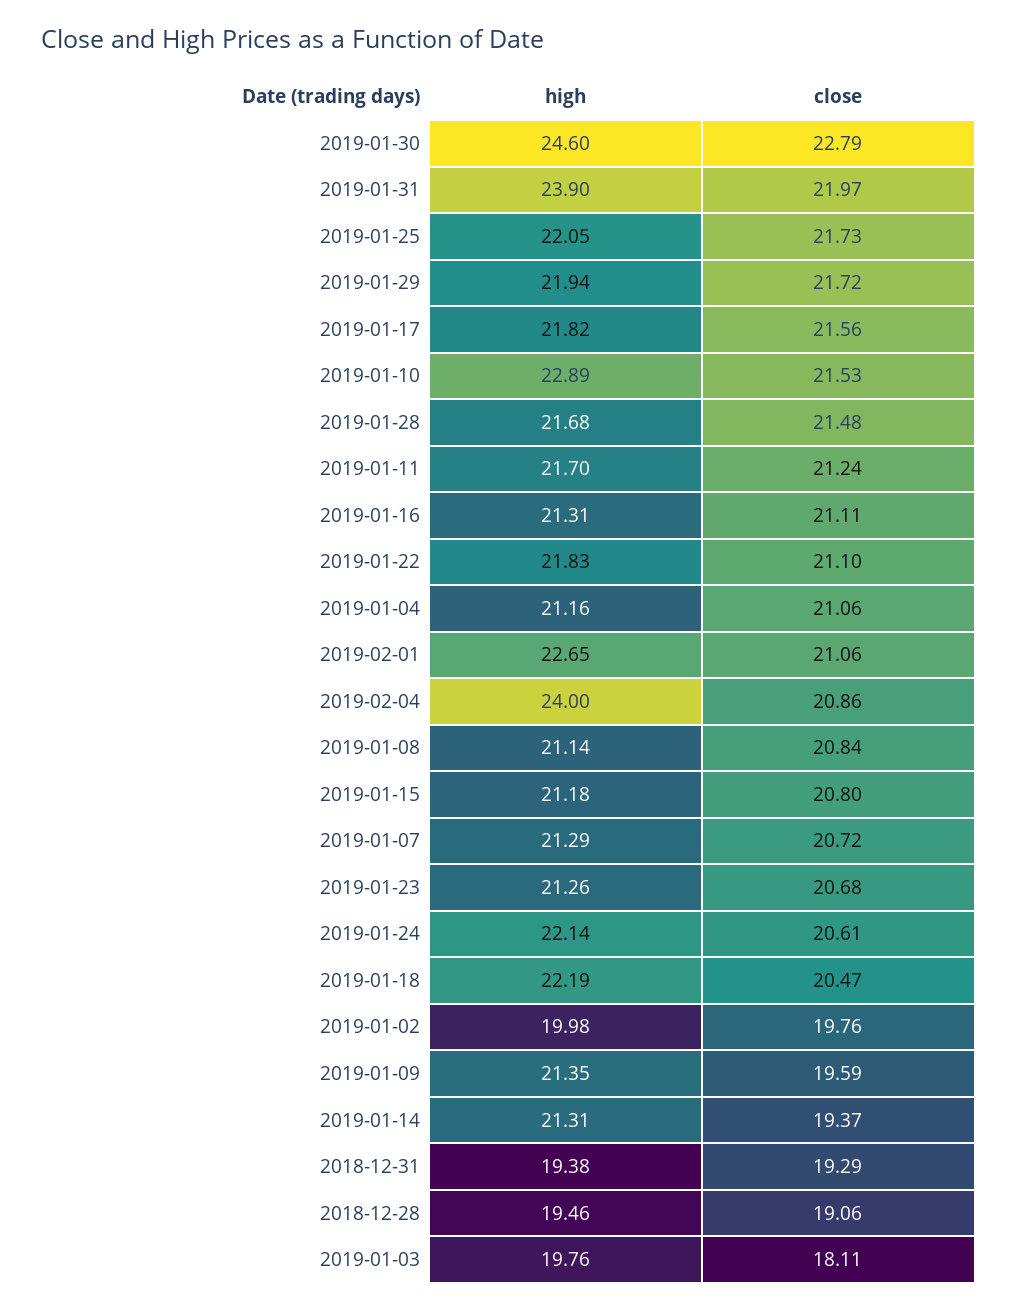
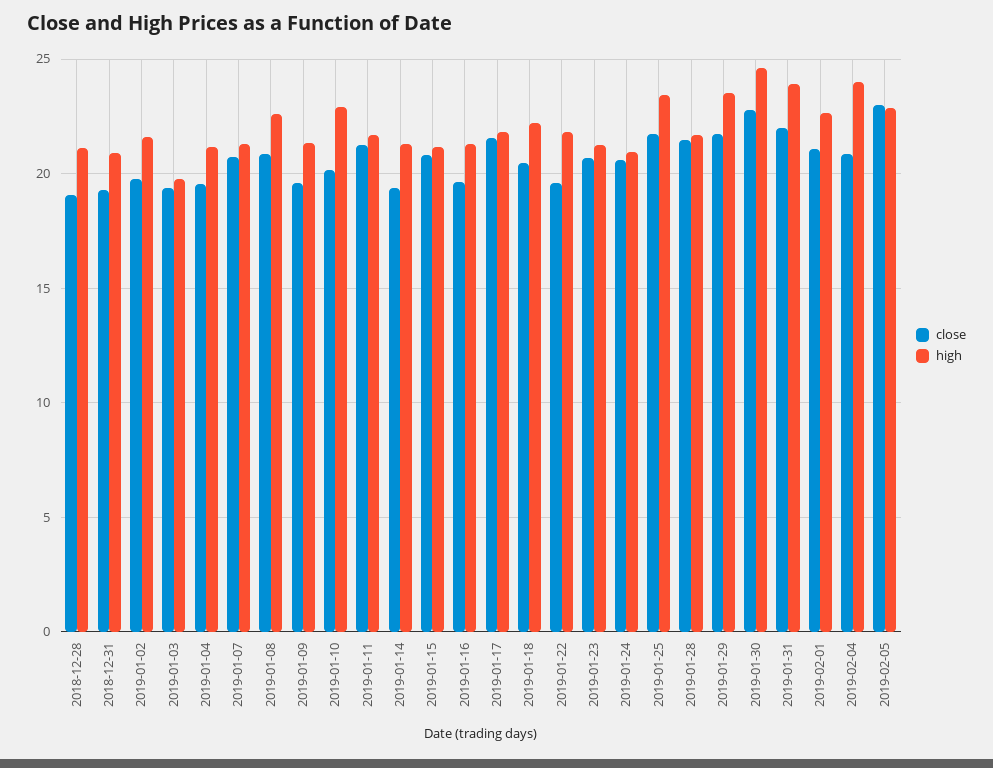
high, 2019-01-25: 22.05 -> 23.5
high, 2019-01-29: 21.94 -> 23.5
close, 2019-01-10: 21.53 -> 20
close, 2019-01-16: 21.11 -> 19.5
close, 2019-01-22: 21.1 -> 19.5
close, 2019-01-04: 21.06 -> 19.5
high, 2019-01-08: 21.14 -> 22.5
high, 2019-01-24: 22.14 -> 21
high, 2019-01-02: 19.98 -> 21.5
high, 2018-12-31: 19.38 -> 21
high, 2018-12-28: 19.46 -> 21
close, 2019-01-03: 18.11 -> 19.5
close, 2019-02-05: none -> 23
high, 2019-02-05: none -> 23

